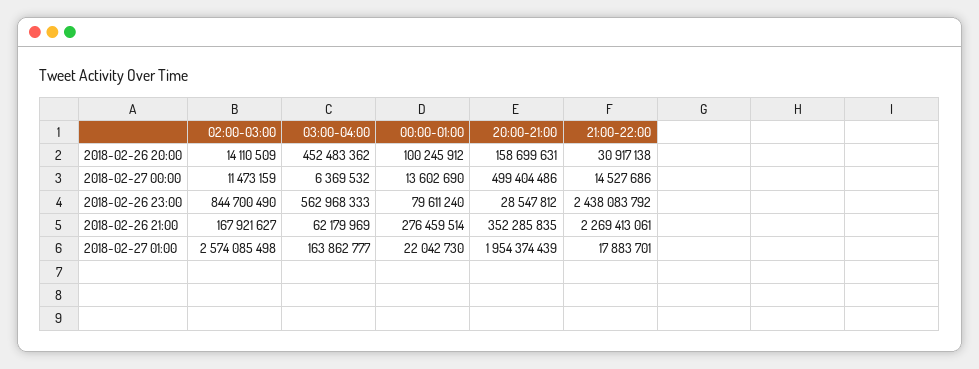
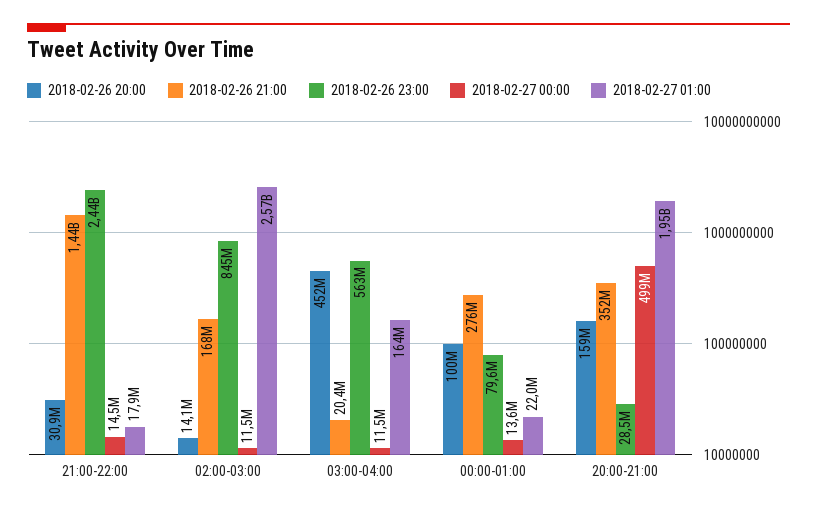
2018-02-27 00:00, 03:00-04:00: 6369532 -> 11500000
2018-02-26 21:00, 03:00-04:00: 62179969 -> 20400000
2018-02-26 21:00, 21:00-22:00: 2269413061 -> 1440000000

